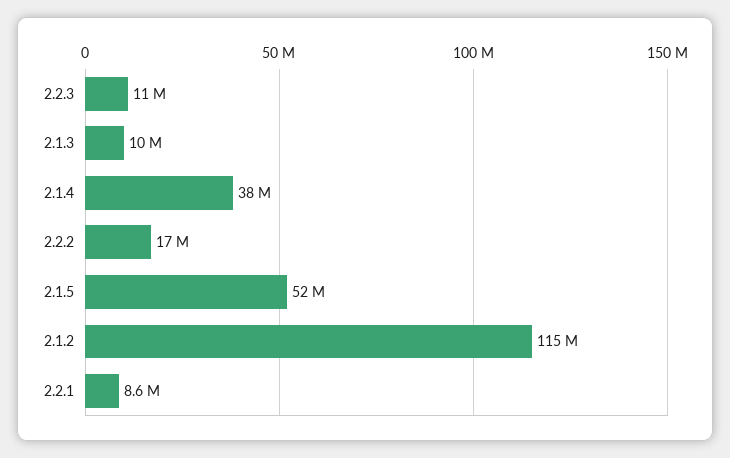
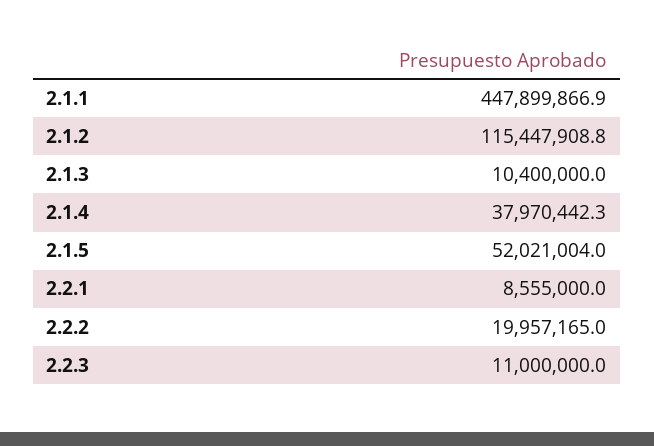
2.2.2: 17000000 -> 19957165
2.1.1: none -> 447899866.9

